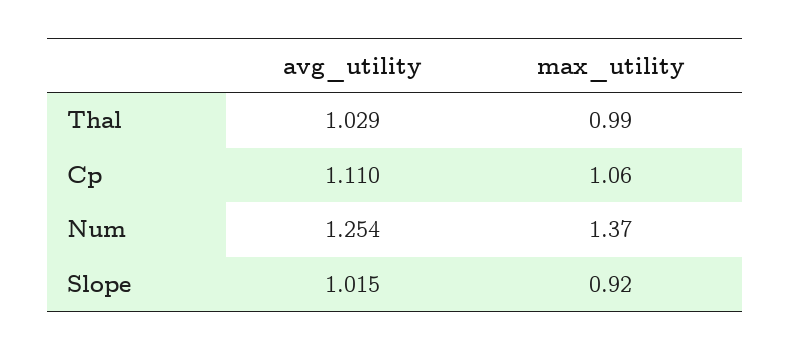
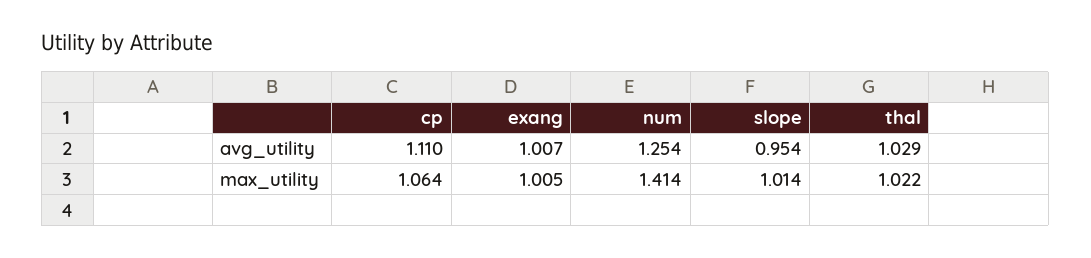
max_utility, Thal: 0.99 -> 1.022
max_utility, Num: 1.37 -> 1.414
avg_utility, Slope: 1.015 -> 0.954
max_utility, Slope: 0.92 -> 1.014
avg_utility, exang: none -> 1.007
max_utility, exang: none -> 1.005

